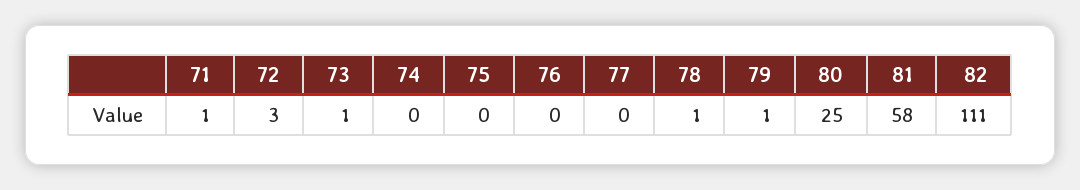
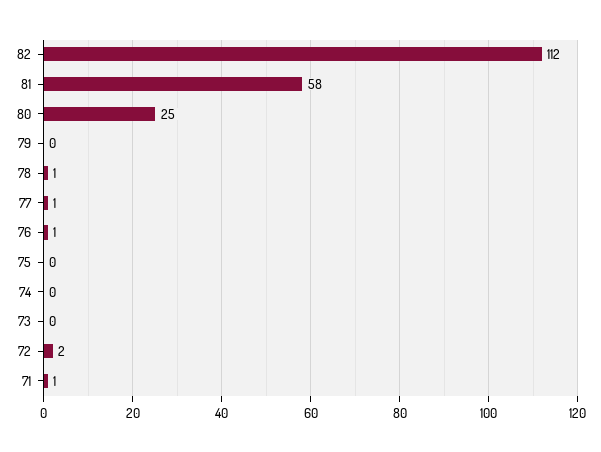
72: 3 -> 2
73: 1 -> 0
76: 0 -> 1
77: 0 -> 1
79: 1 -> 0
82: 111 -> 112

